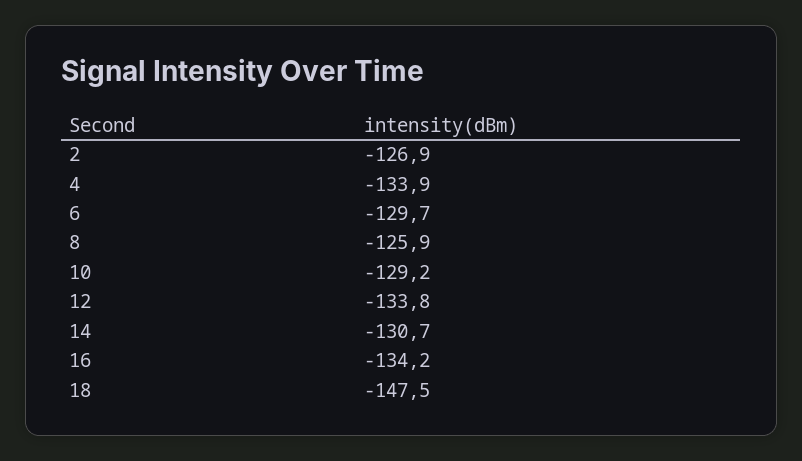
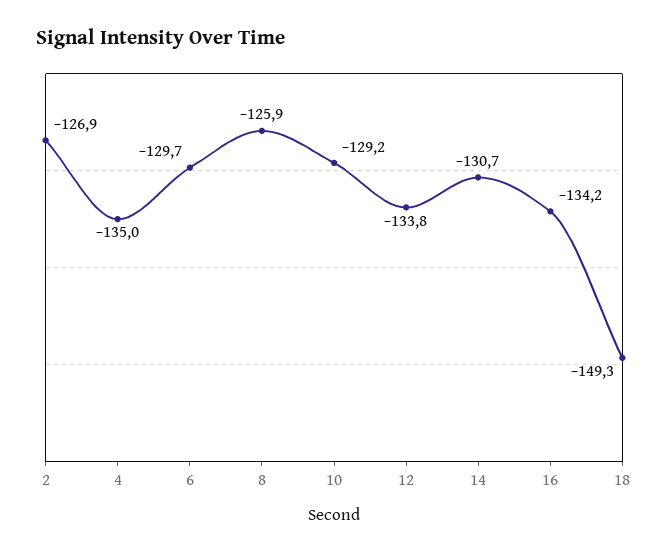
4: -133.9 -> -135
18: -147.5 -> -149.3

